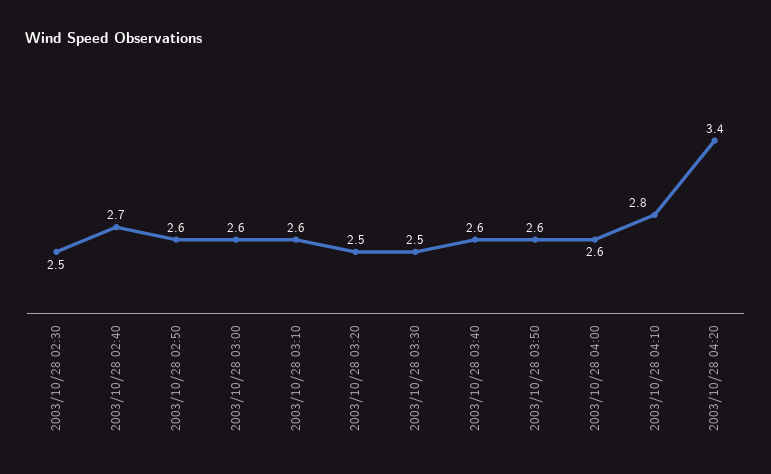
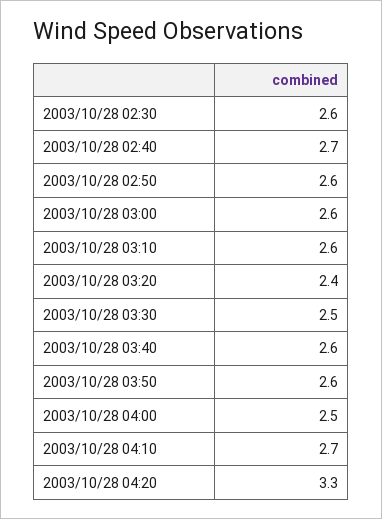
2003/10/28 02:30: 2.5 -> 2.6
2003/10/28 03:20: 2.5 -> 2.4
2003/10/28 04:00: 2.6 -> 2.5
2003/10/28 04:10: 2.8 -> 2.7
2003/10/28 04:20: 3.4 -> 3.3

